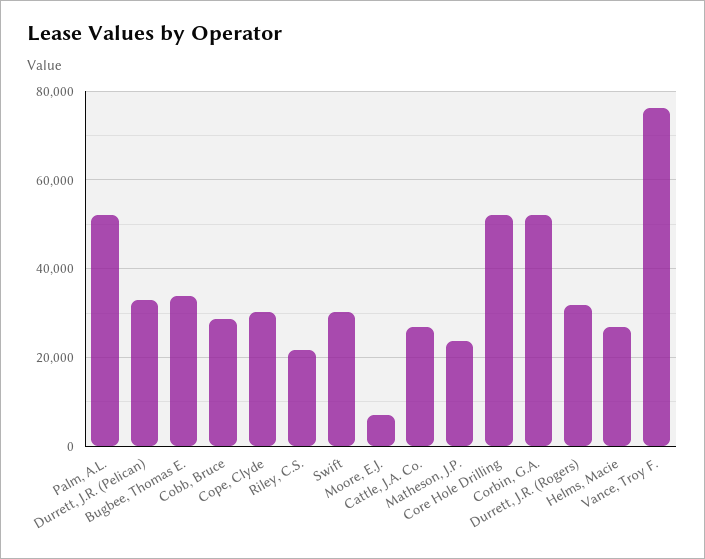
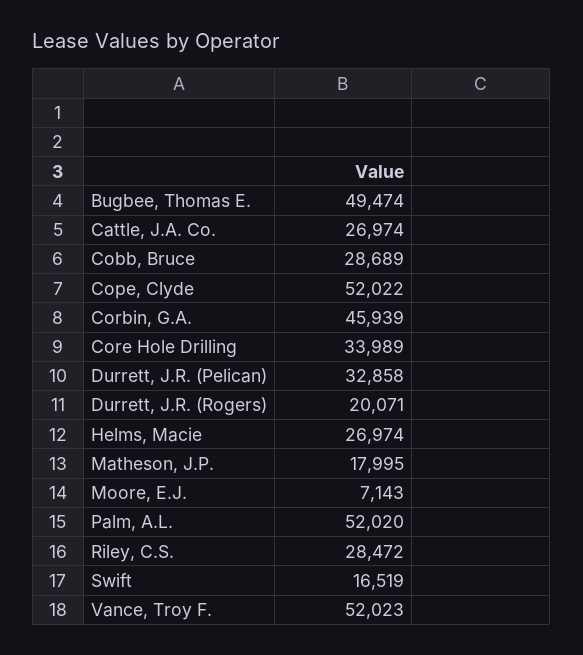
Bugbee, Thomas E.: 34000 -> 49474
Cope, Clyde: 30000 -> 52022
Riley, C.S.: 22000 -> 28472
Swift: 30000 -> 16519
Matheson, J.P.: 24000 -> 17995
Core Hole Drilling: 52000 -> 33989
Corbin, G.A.: 52000 -> 45939
Durrett, J.R. (Rogers): 32000 -> 20071
Vance, Troy F.: 76000 -> 52023

